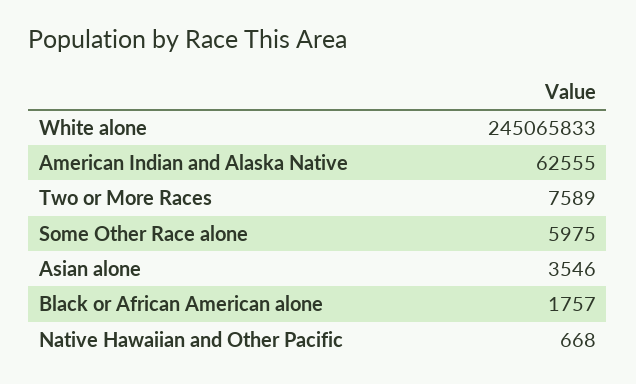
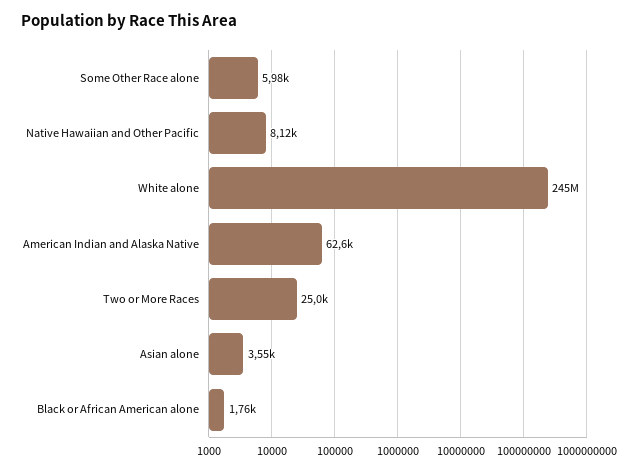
Two or More Races: 7589 -> 25000
Native Hawaiian and Other Pacific: 668 -> 8120

